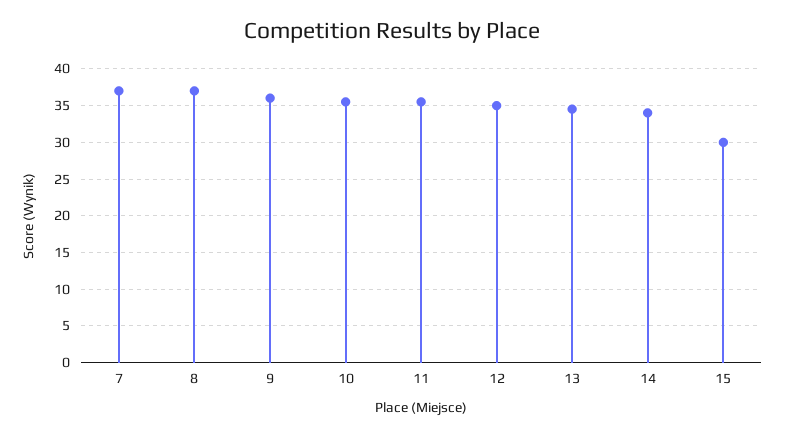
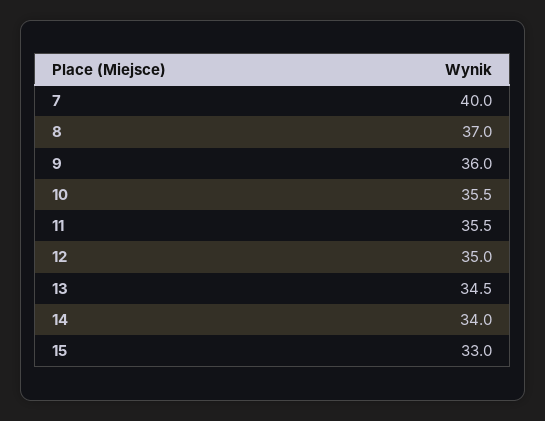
7: 37 -> 40
15: 30 -> 33

